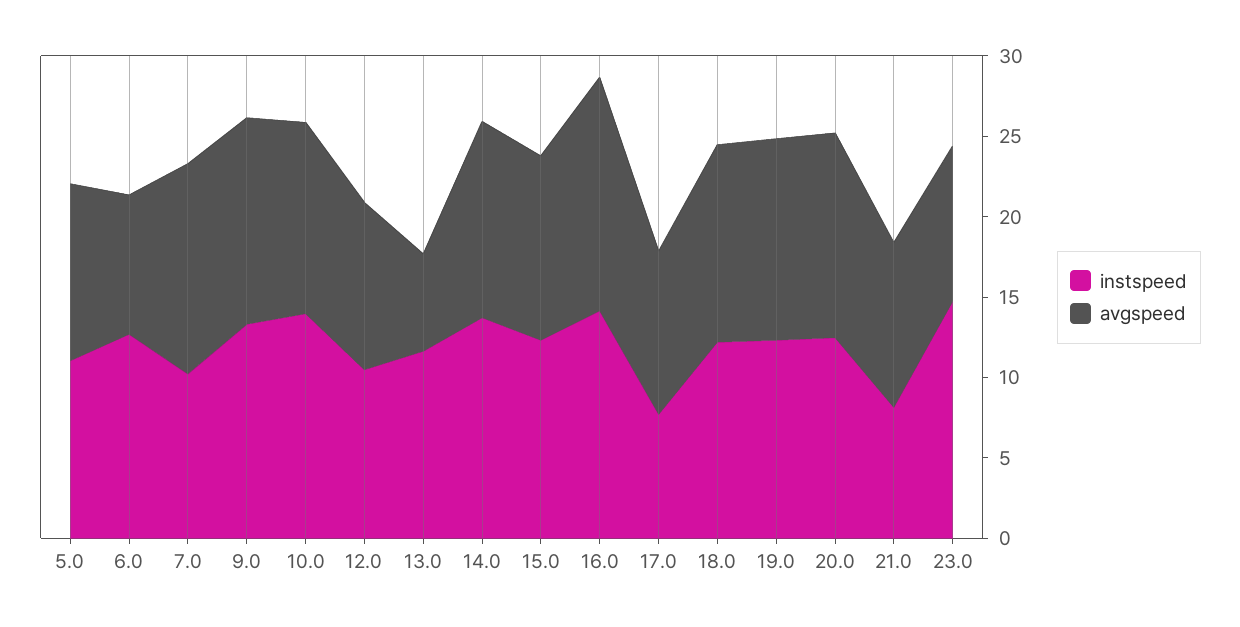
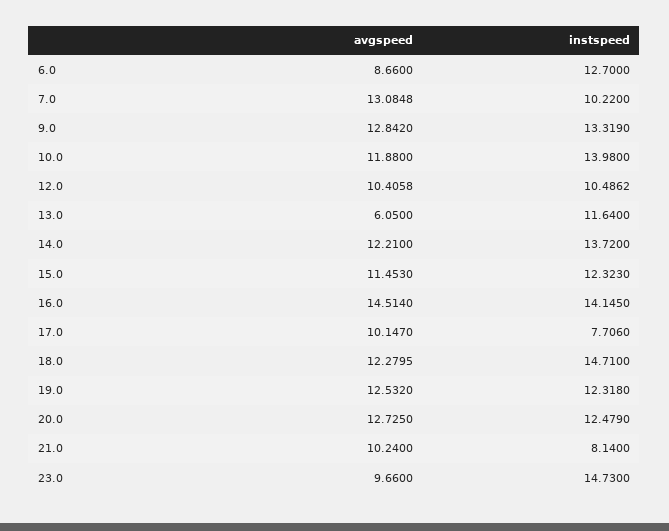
instspeed, 5.0: 11 -> none
avgspeed, 5.0: 11 -> none
instspeed, 18.0: 12 -> 14.71

